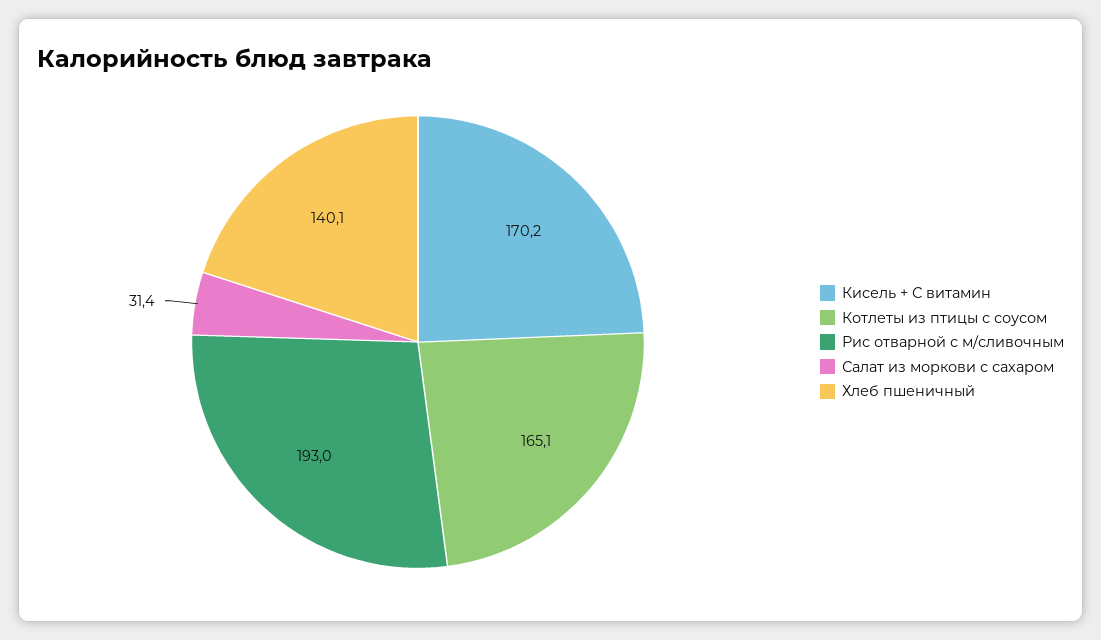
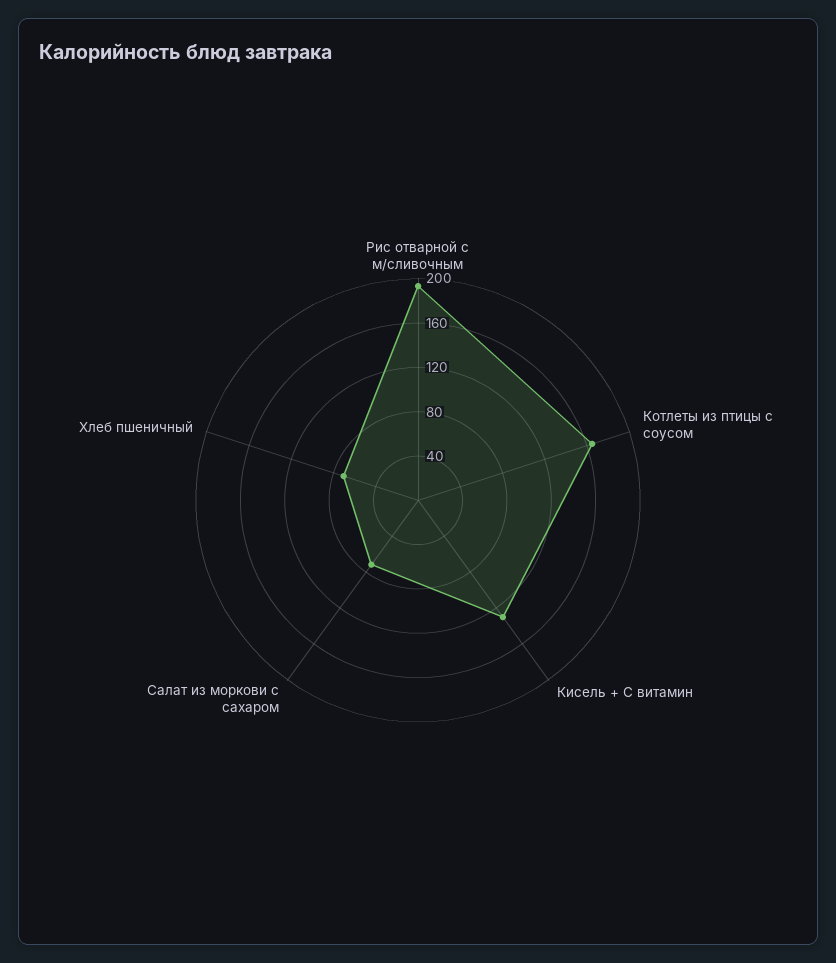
Кисель + С витамин: 170.2 -> 130
Салат из моркови с сахаром: 31.4 -> 70
Хлеб пшеничный: 140.1 -> 70

